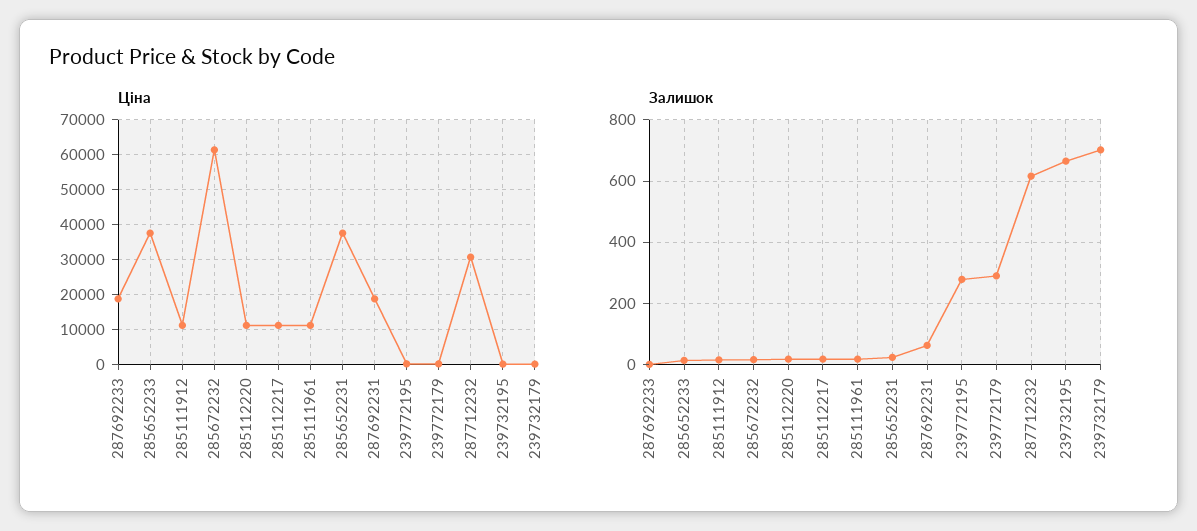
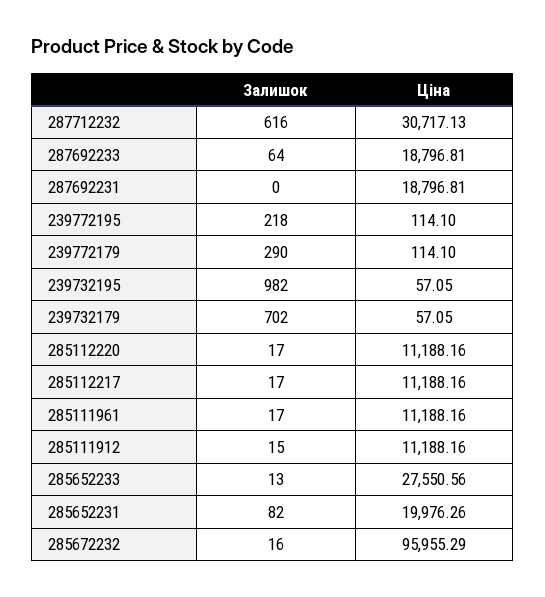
Ціна, 285652233: 38000 -> 27550.56
Ціна, 285672232: 62000 -> 95955.29
Ціна, 285652231: 38000 -> 19976.26
Залишок, 287692233: 0 -> 64
Залишок, 285652231: 20 -> 82
Залишок, 287692231: 60 -> 0
Залишок, 239772195: 280 -> 218
Залишок, 239732195: 660 -> 982

